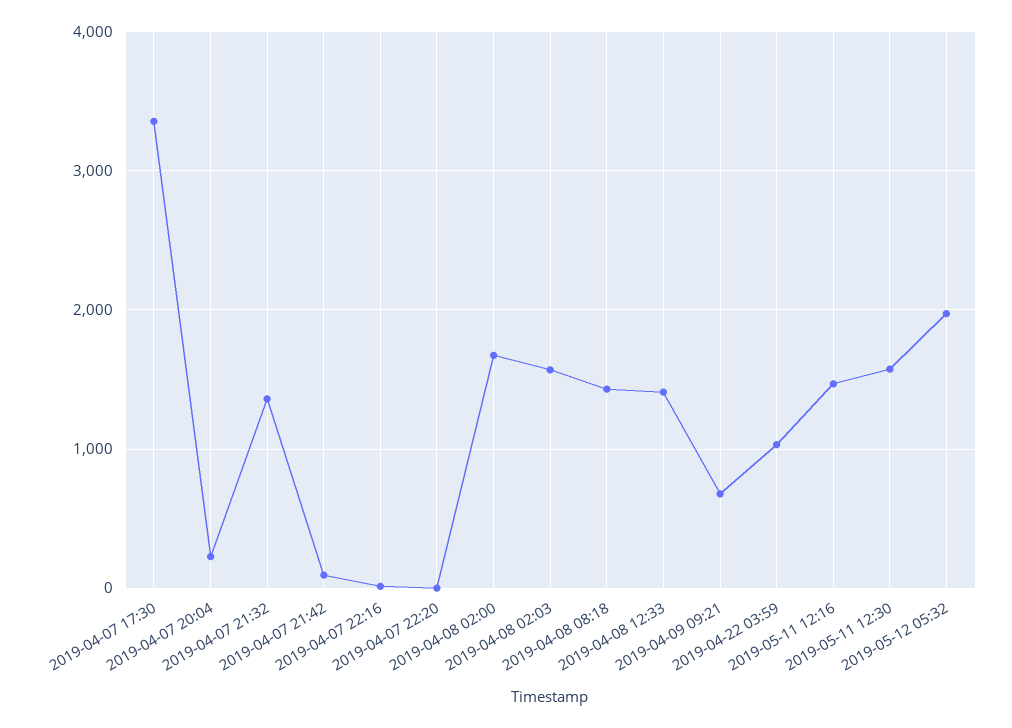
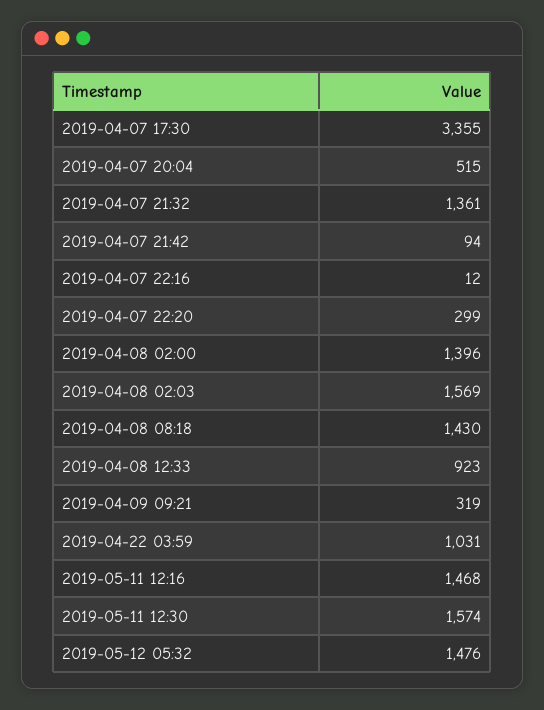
2019-04-07 20:04: 200 -> 515
2019-04-07 22:20: 0 -> 299
2019-04-08 02:00: 1700 -> 1396
2019-04-08 12:33: 1400 -> 923
2019-04-09 09:21: 700 -> 319
2019-05-12 05:32: 2000 -> 1476

